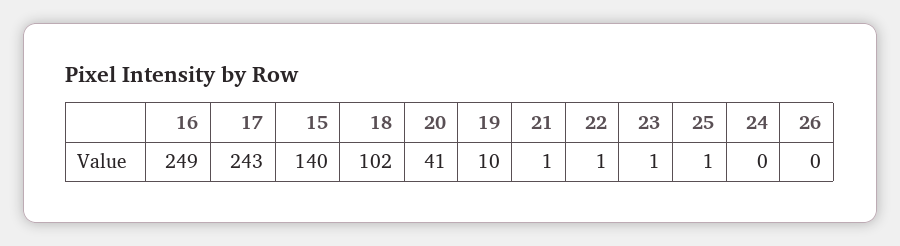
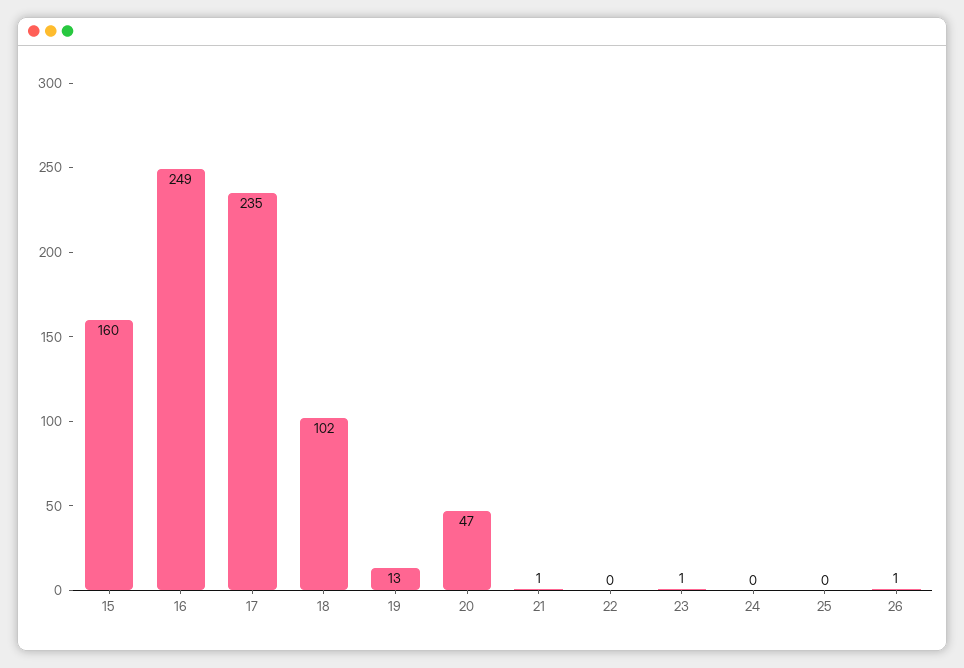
17: 243 -> 235
15: 140 -> 160
20: 41 -> 47
19: 10 -> 13
22: 1 -> 0
25: 1 -> 0
26: 0 -> 1

